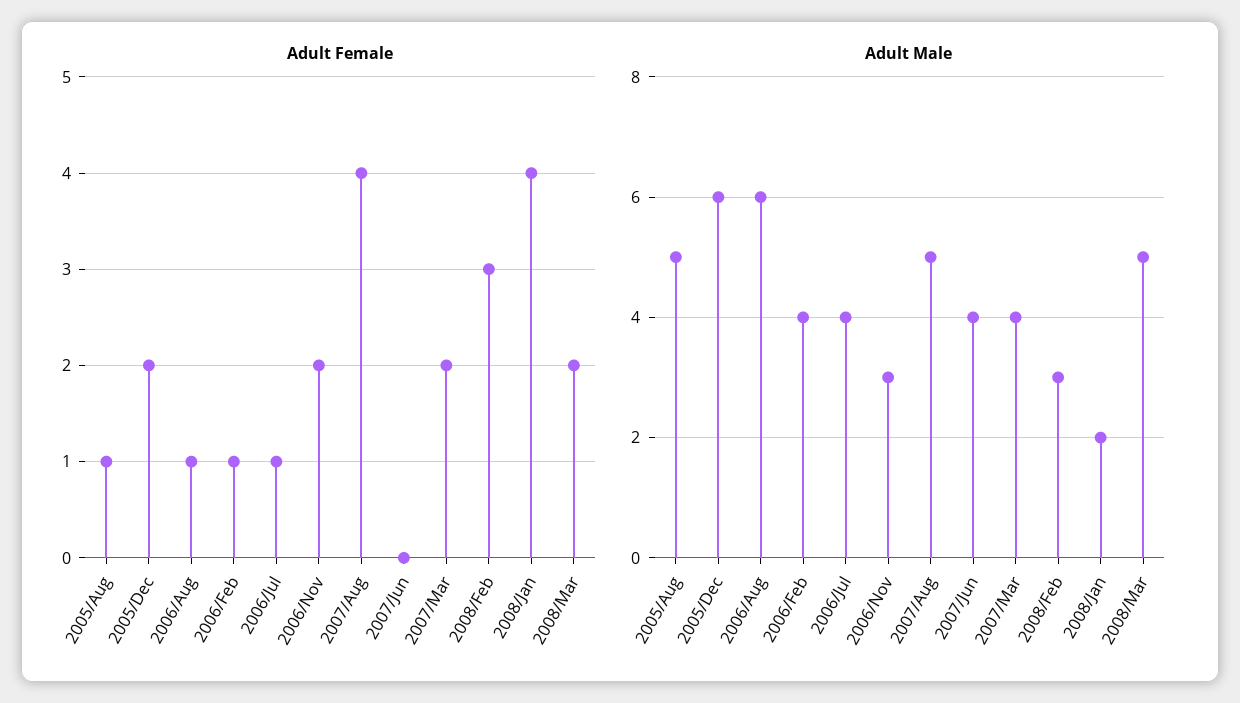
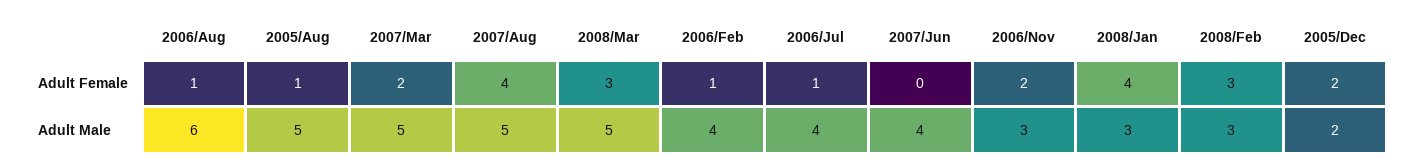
Adult Female, 2008/Mar: 2 -> 3
Adult Male, 2005/Dec: 6 -> 2
Adult Male, 2007/Mar: 4 -> 5
Adult Male, 2008/Jan: 2 -> 3

